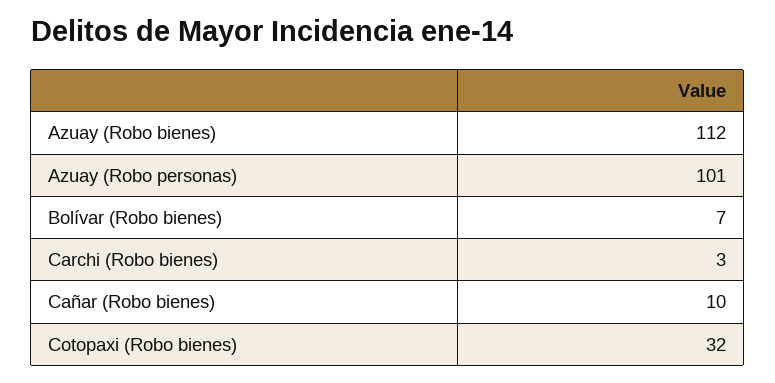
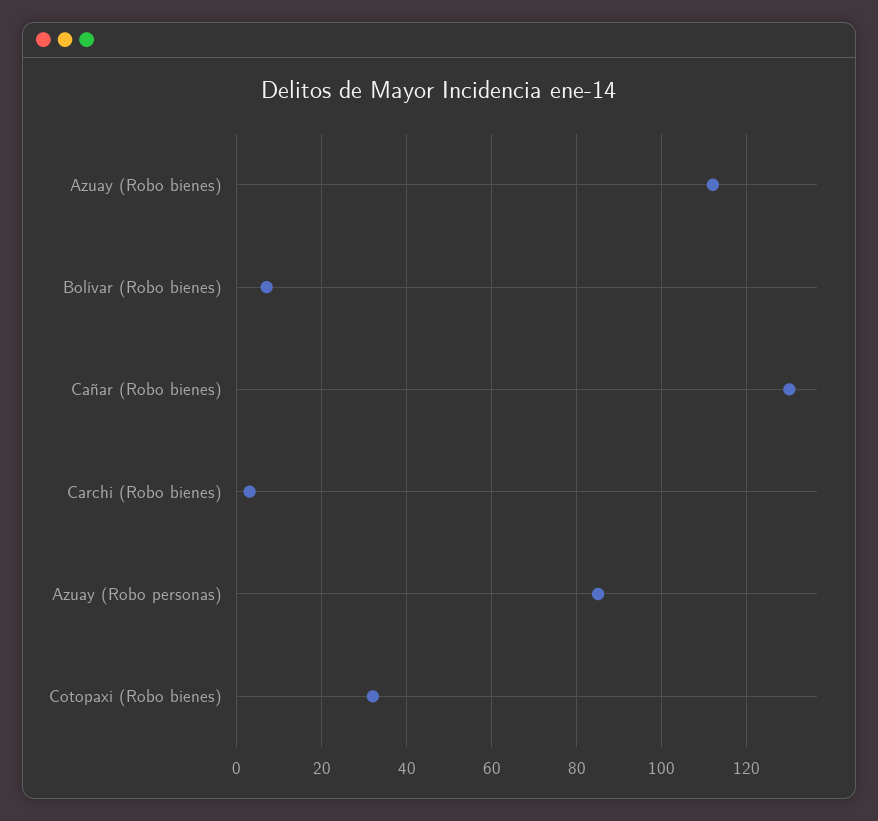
Azuay (Robo personas): 101 -> 85
Cañar (Robo bienes): 10 -> 130

